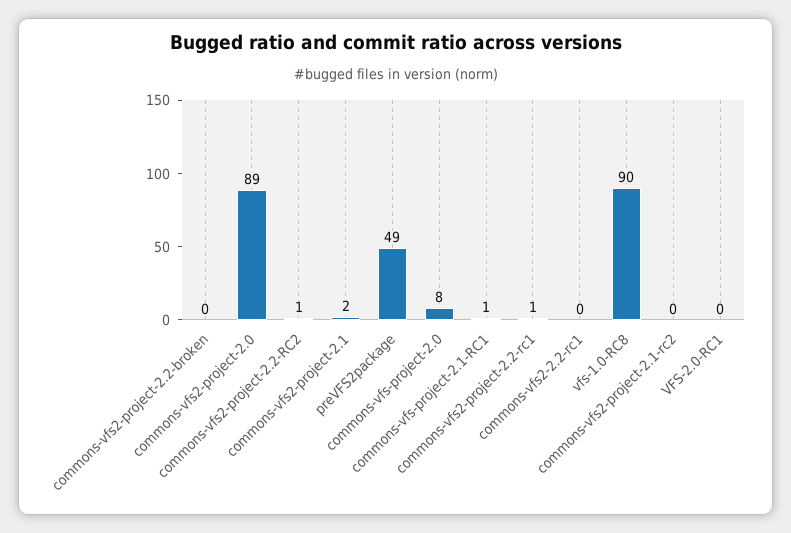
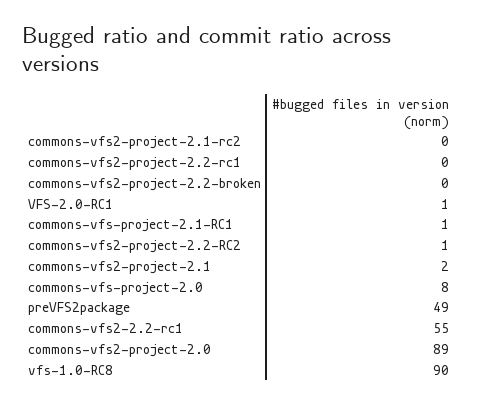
commons-vfs2-project-2.2-rc1: 1 -> 0
commons-vfs2-2.2-rc1: 0 -> 55
VFS-2.0-RC1: 0 -> 1

